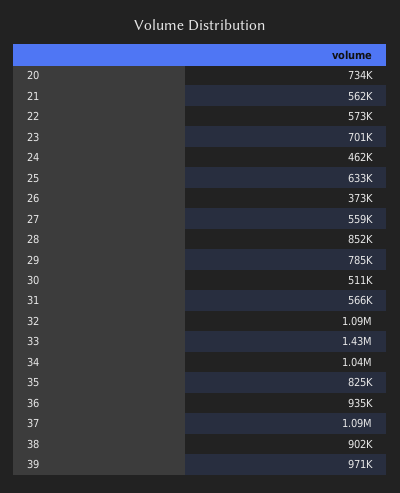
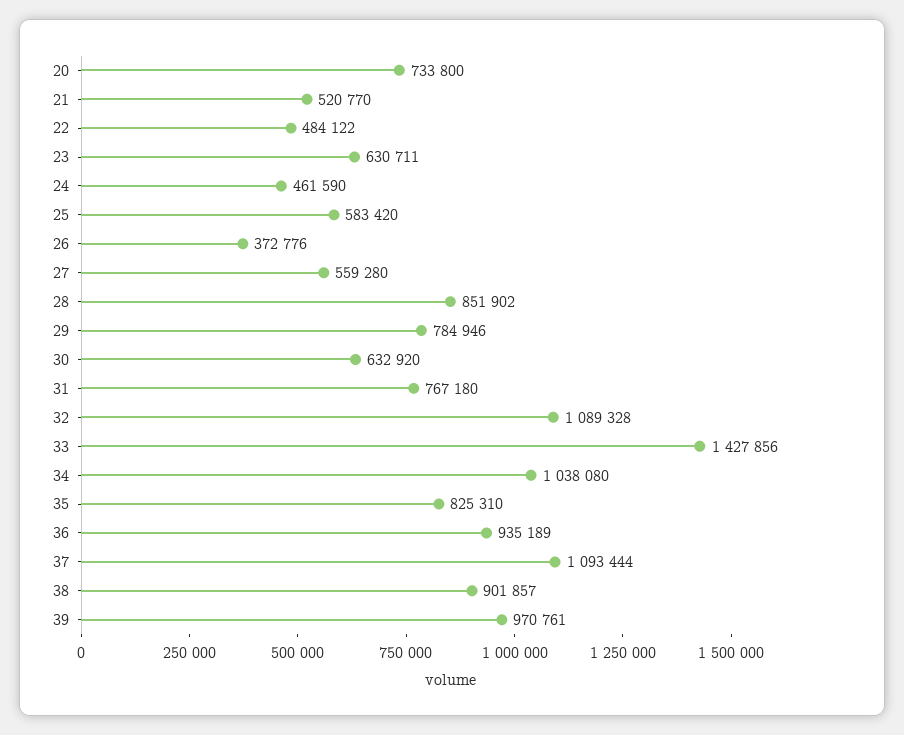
21: 562000 -> 520770
22: 573000 -> 484122
23: 701000 -> 630711
25: 633000 -> 583420
30: 511000 -> 632920
31: 566000 -> 767180

